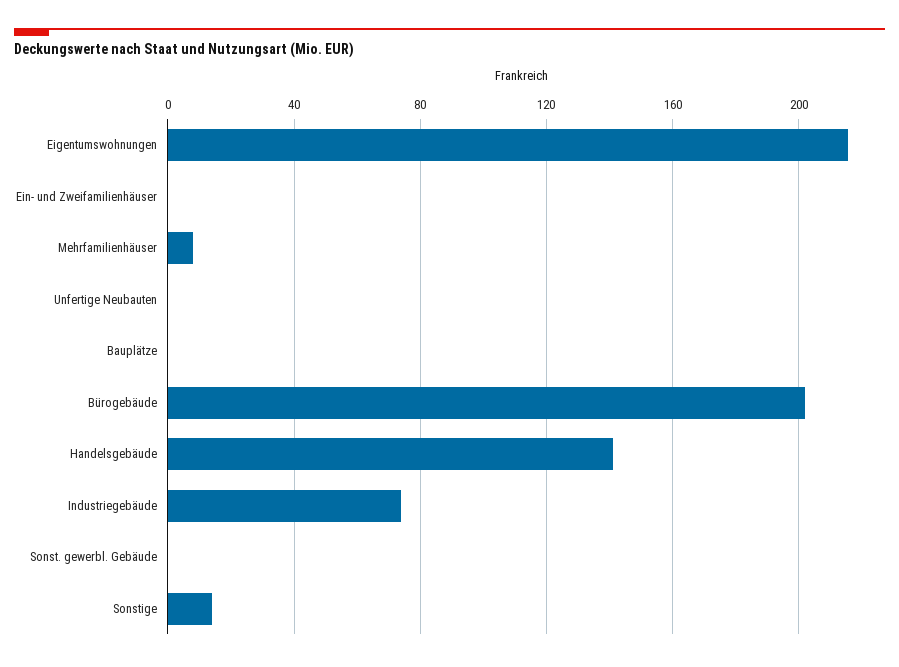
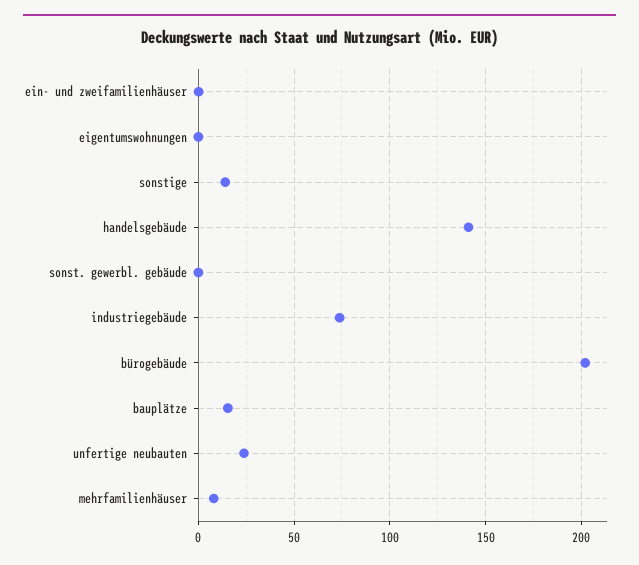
Eigentumswohnungen: 215 -> 0
Unfertige Neubauten: 0 -> 25
Bauplätze: 0 -> 15

